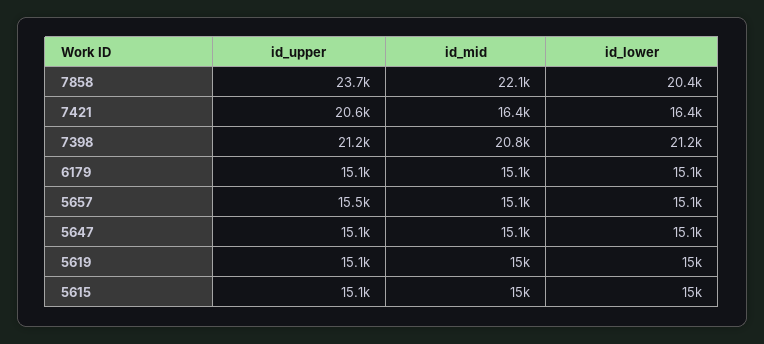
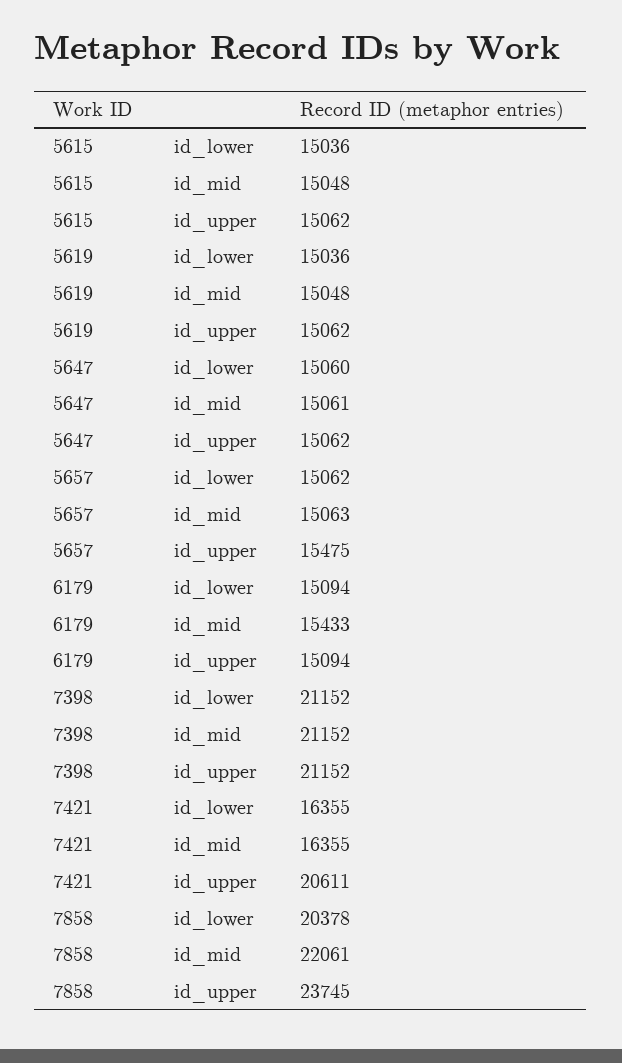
id_mid, 7398: 20800 -> 21152
id_mid, 6179: 15100 -> 15433

